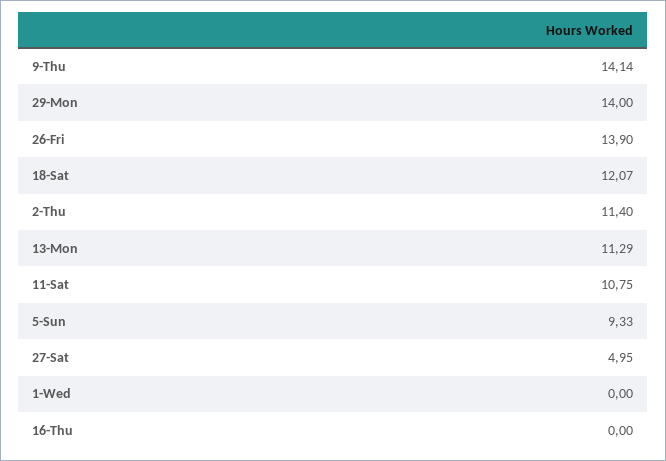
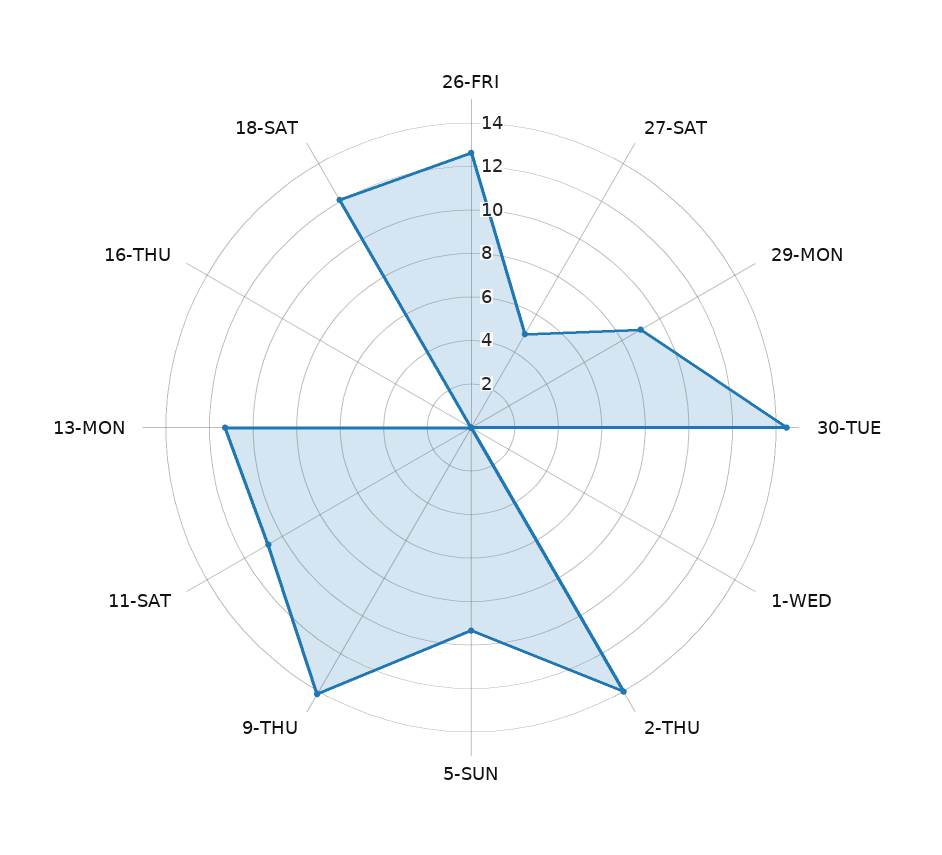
29-Mon: 14 -> 9
26-Fri: 13.9 -> 12.5
2-Thu: 11.4 -> 14
30-TUE: none -> 14.5

